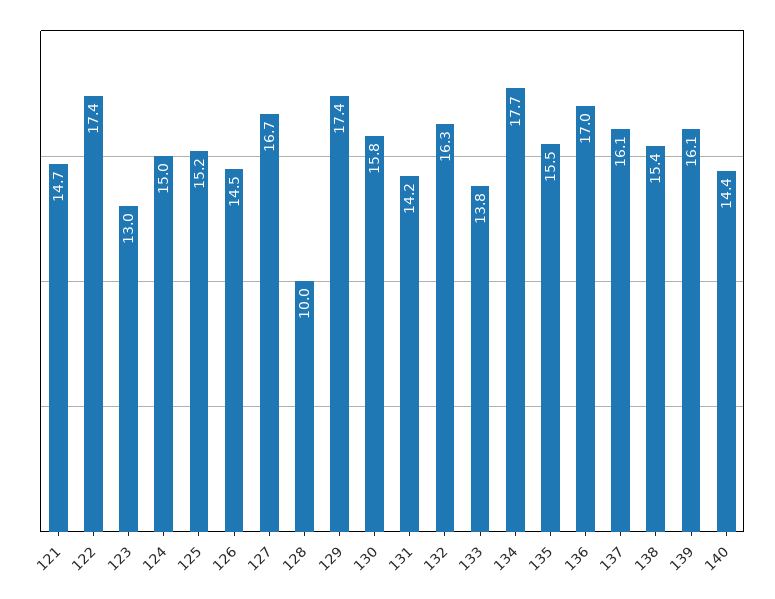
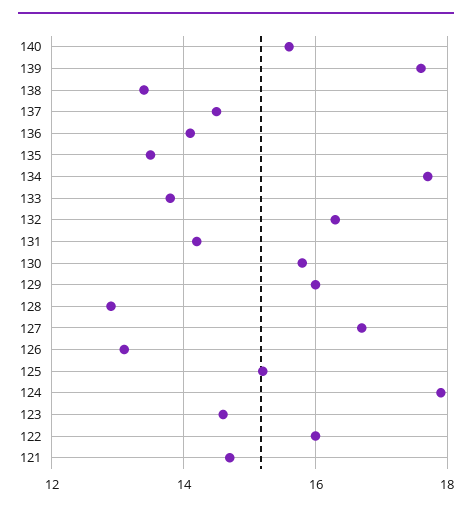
122: 17.4 -> 16
123: 13 -> 14.5
124: 15 -> 18
126: 14.5 -> 13
128: 10 -> 13
129: 17.4 -> 16
135: 15.5 -> 13.5
136: 17 -> 14
137: 16.1 -> 14.5
138: 15.4 -> 13.5
139: 16.1 -> 17.5
140: 14.4 -> 15.5

